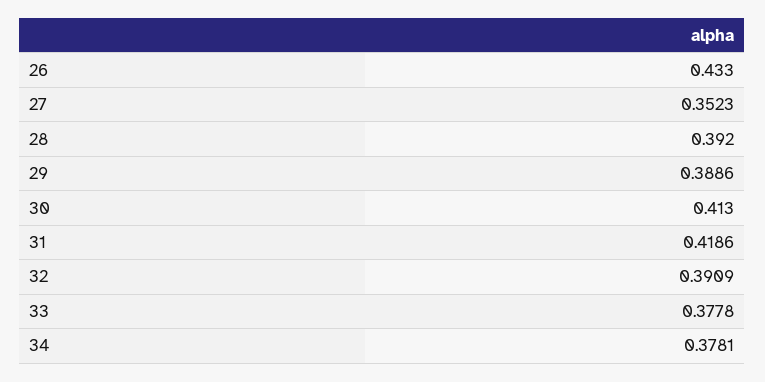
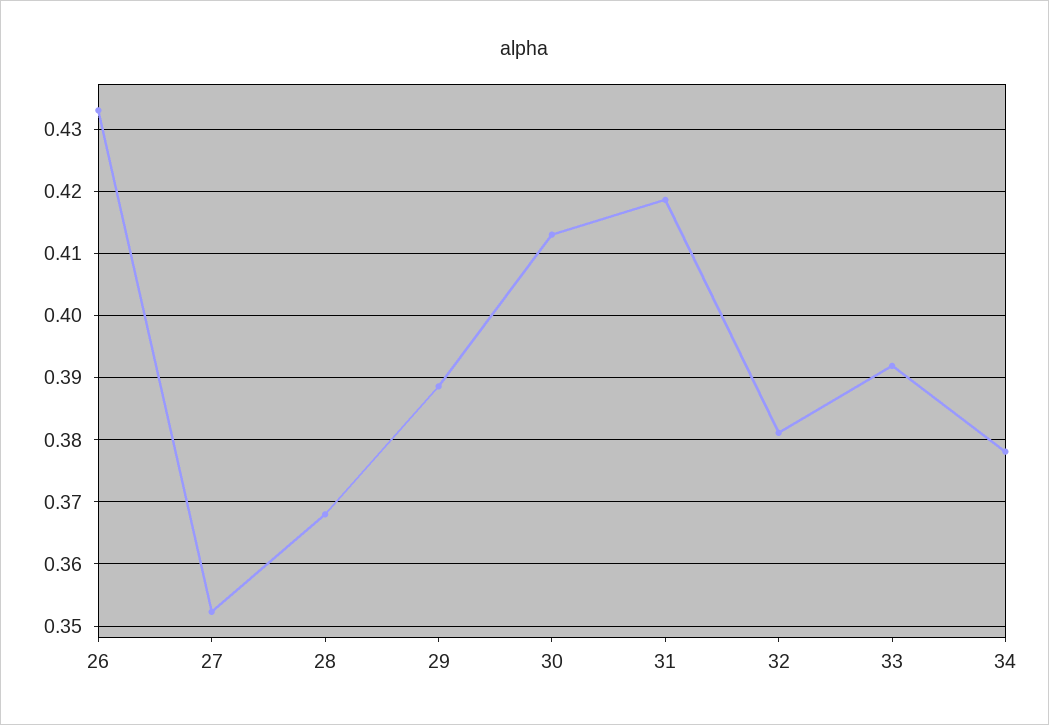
28: 0.392 -> 0.368
32: 0.3909 -> 0.381
33: 0.3778 -> 0.392

